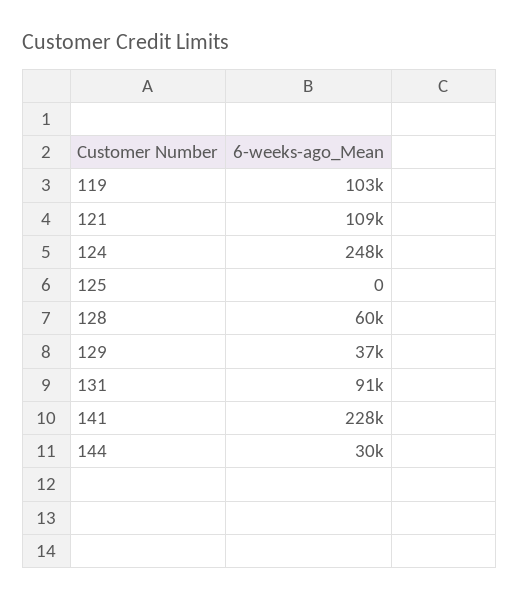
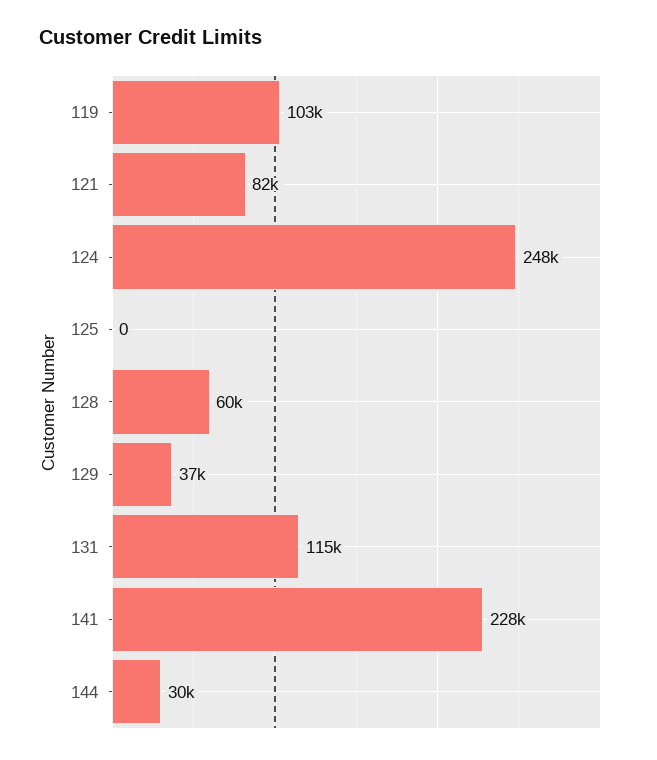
121: 109000 -> 82000
131: 91000 -> 115000

